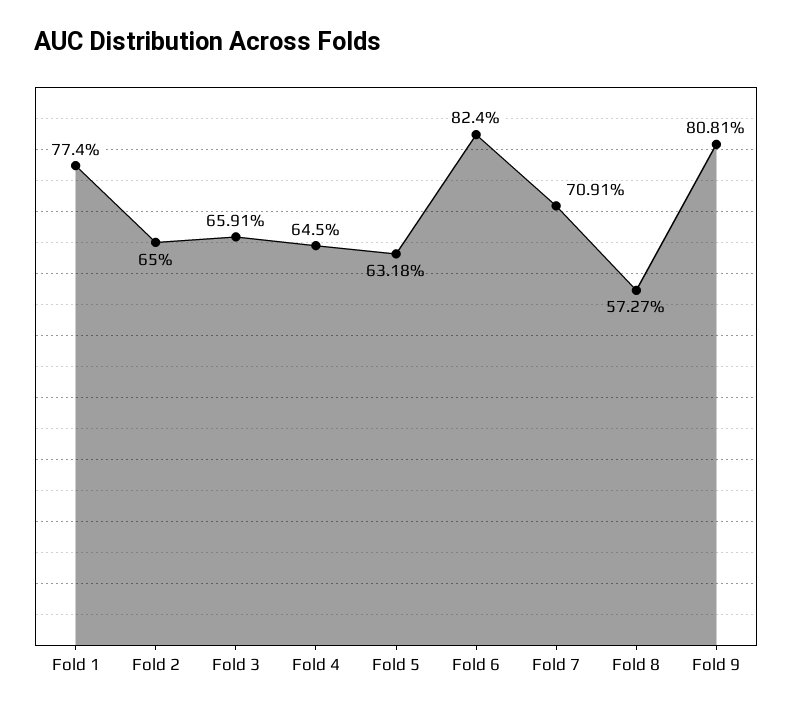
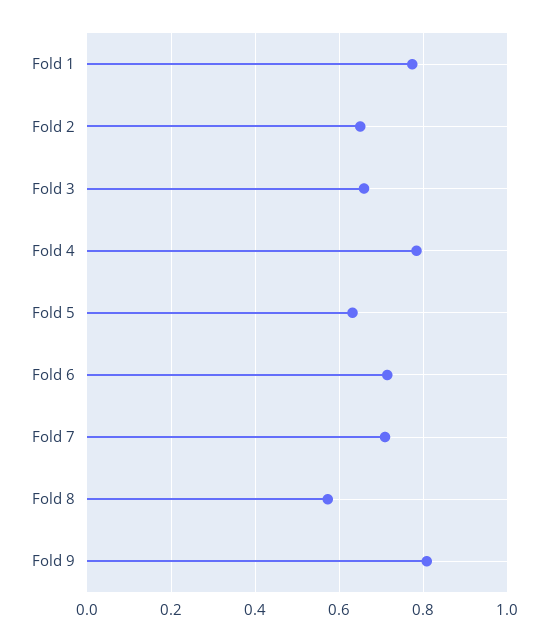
Fold 4: 0.645 -> 0.78
Fold 6: 0.824 -> 0.72

